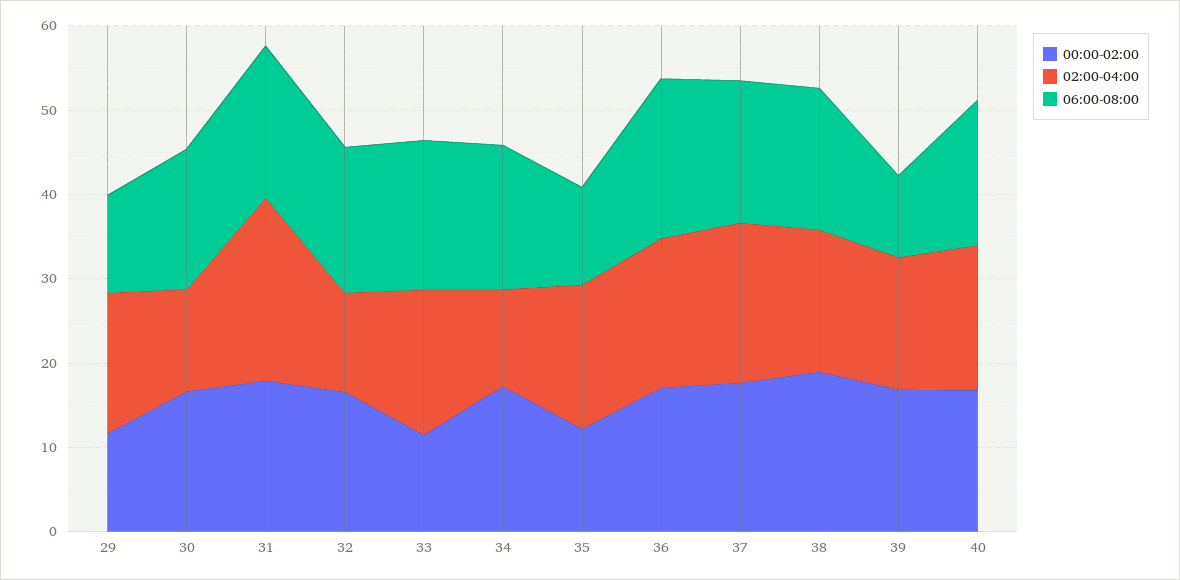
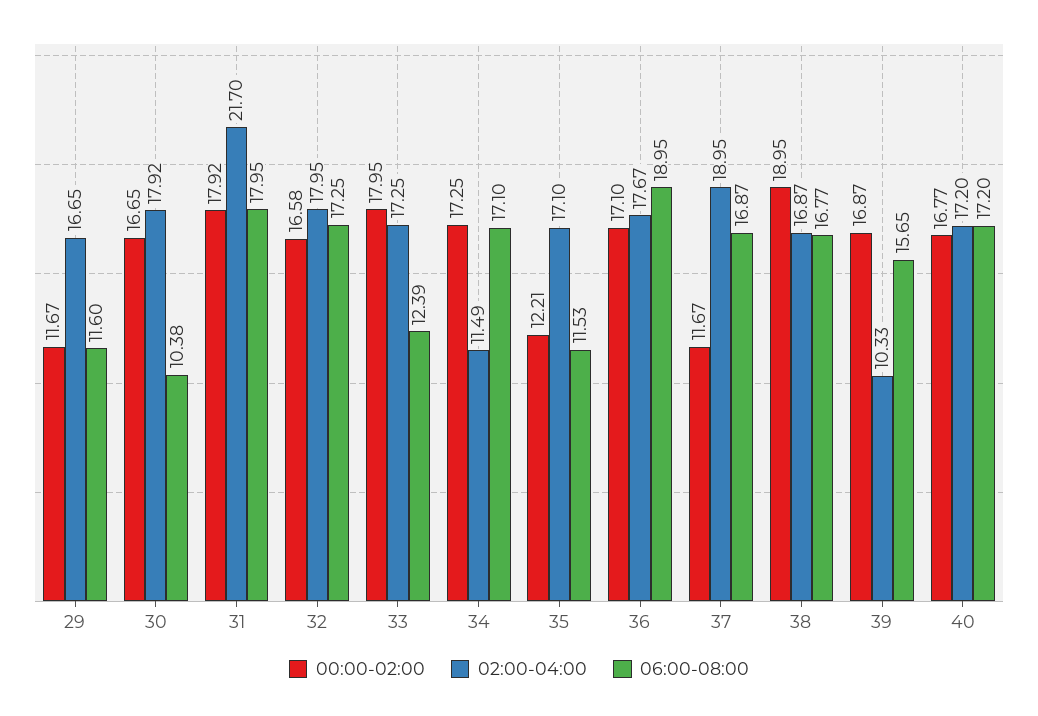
02:00-04:00, 30: 12 -> 17.92
06:00-08:00, 30: 16 -> 10.38
02:00-04:00, 32: 12 -> 17.95
00:00-02:00, 33: 12 -> 17.95
06:00-08:00, 33: 18 -> 12.39
00:00-02:00, 37: 18 -> 11.67
02:00-04:00, 39: 16 -> 10.33
06:00-08:00, 39: 10 -> 15.65

